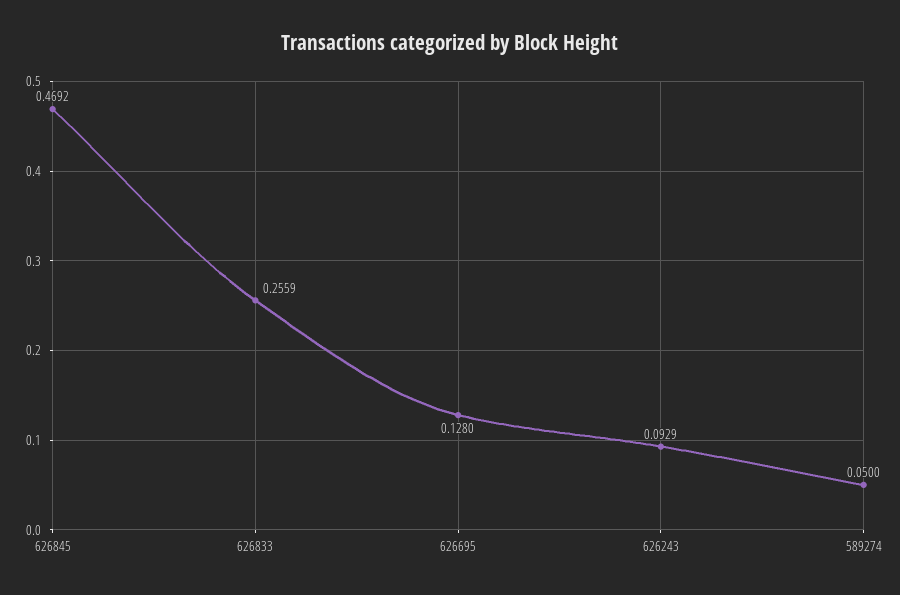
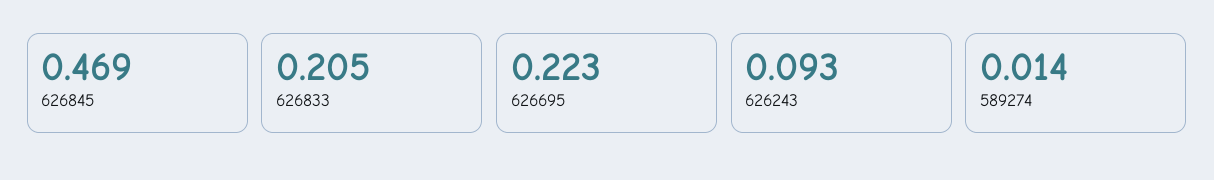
626833: 0.2559 -> 0.205
626695: 0.128 -> 0.223
589274: 0.05 -> 0.014

